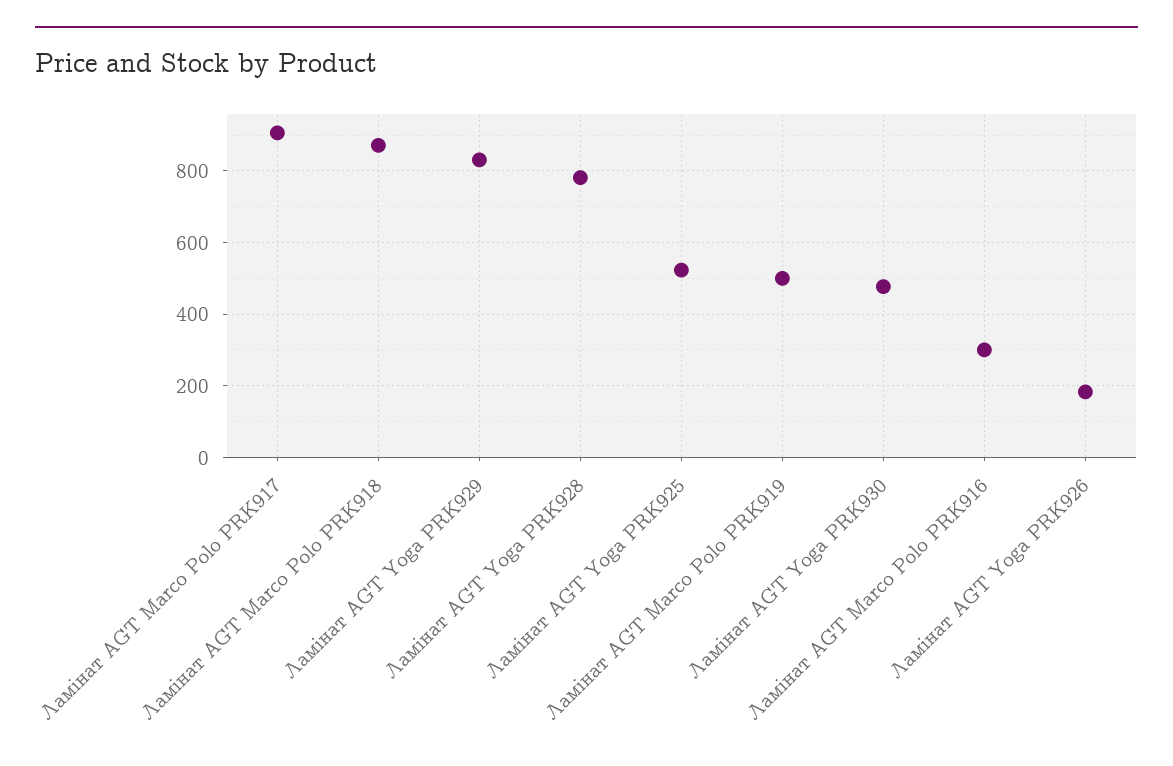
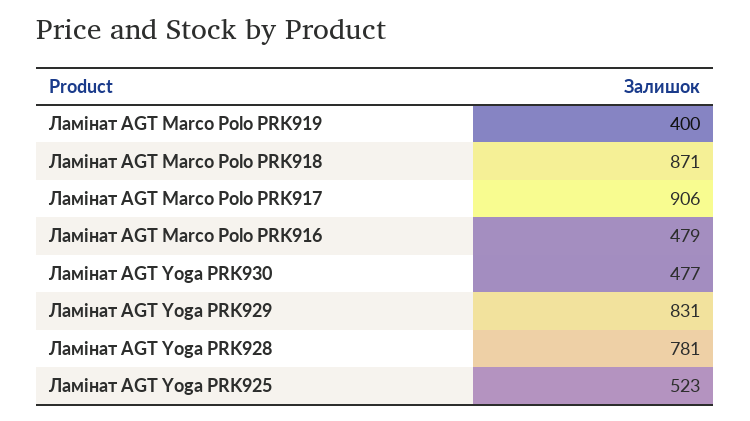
Ламінат AGT Marco Polo PRK919: 500 -> 400
Ламінат AGT Marco Polo PRK916: 300 -> 479
Ламінат AGT Yoga PRK926: 180 -> none

